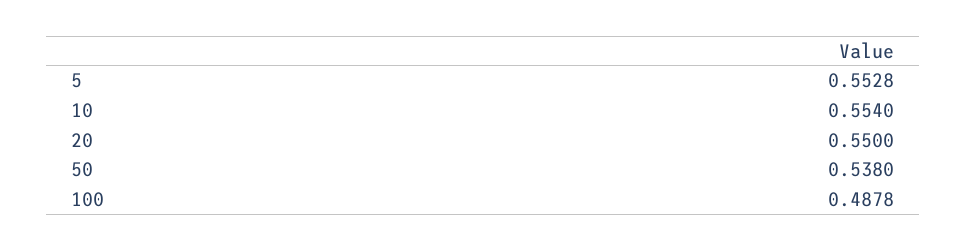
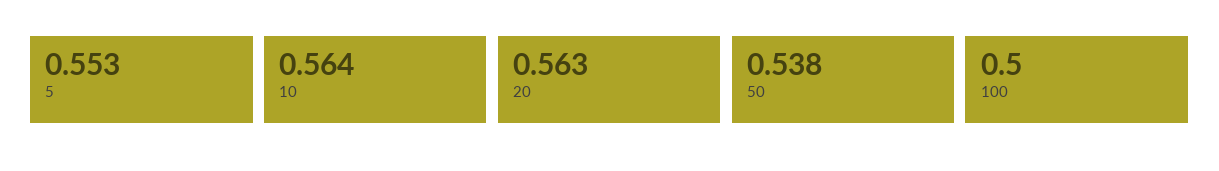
10: 0.554 -> 0.564
20: 0.55 -> 0.563
100: 0.4878 -> 0.5

